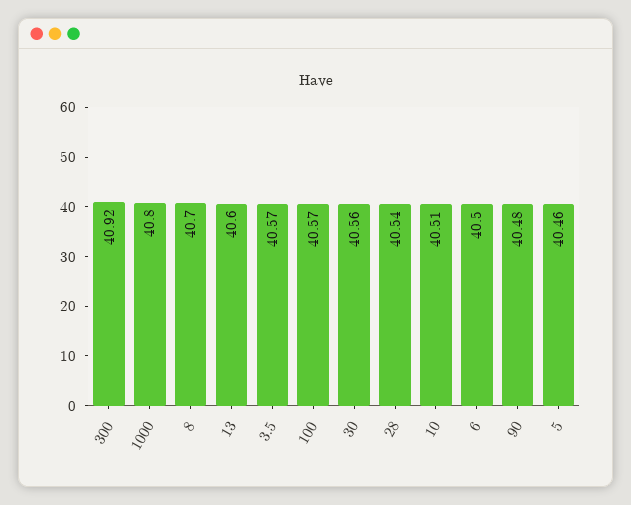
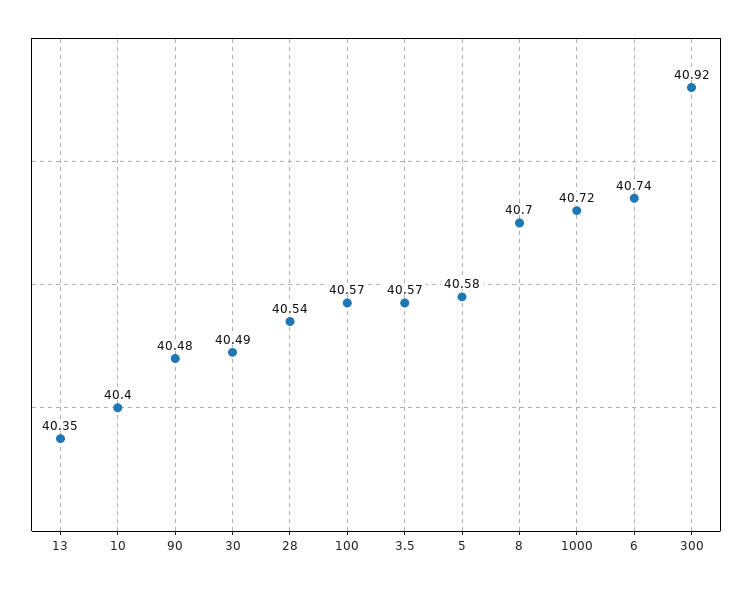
1000: 40.8 -> 40.72
13: 40.6 -> 40.35
30: 40.56 -> 40.49
10: 40.51 -> 40.4
6: 40.5 -> 40.74
5: 40.46 -> 40.58

